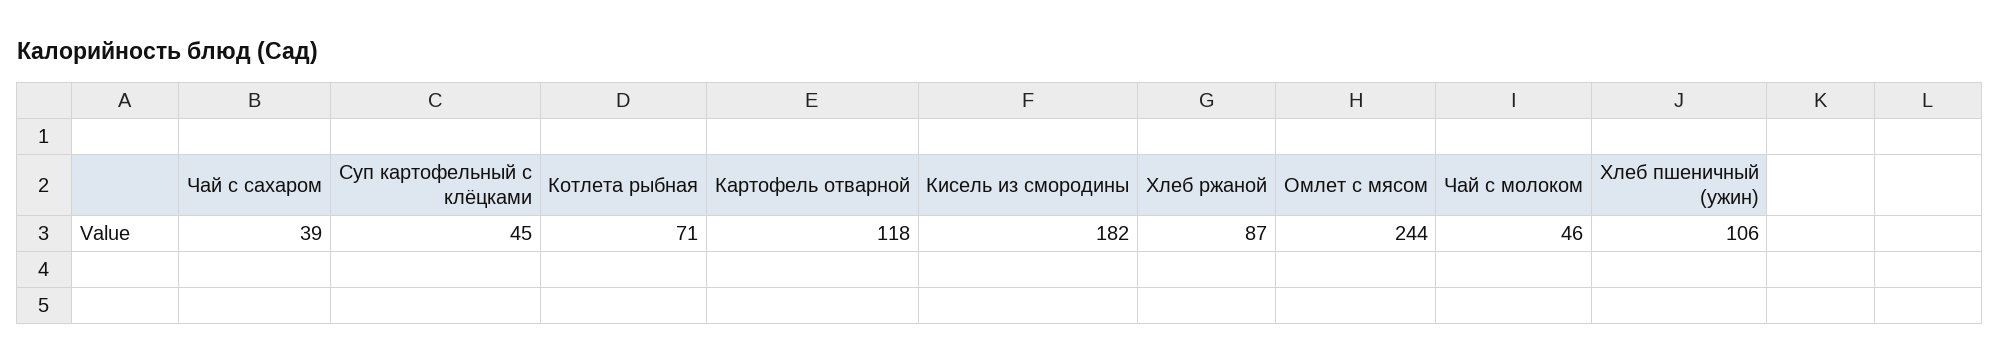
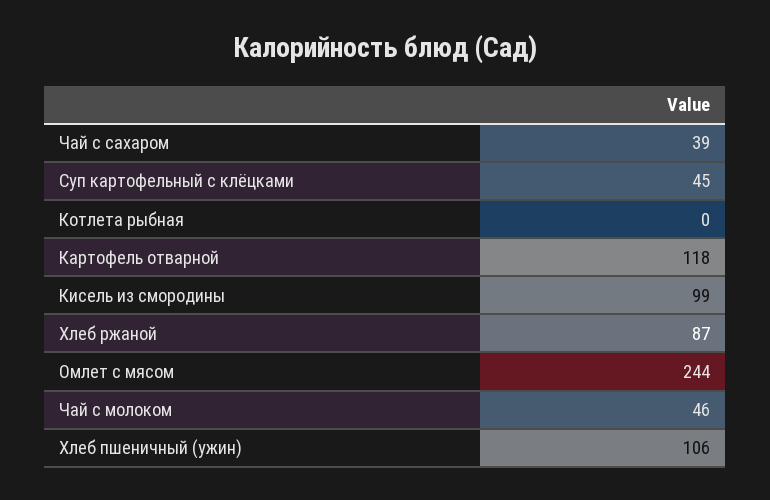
Котлета рыбная: 71 -> 0
Кисель из смородины: 182 -> 99

